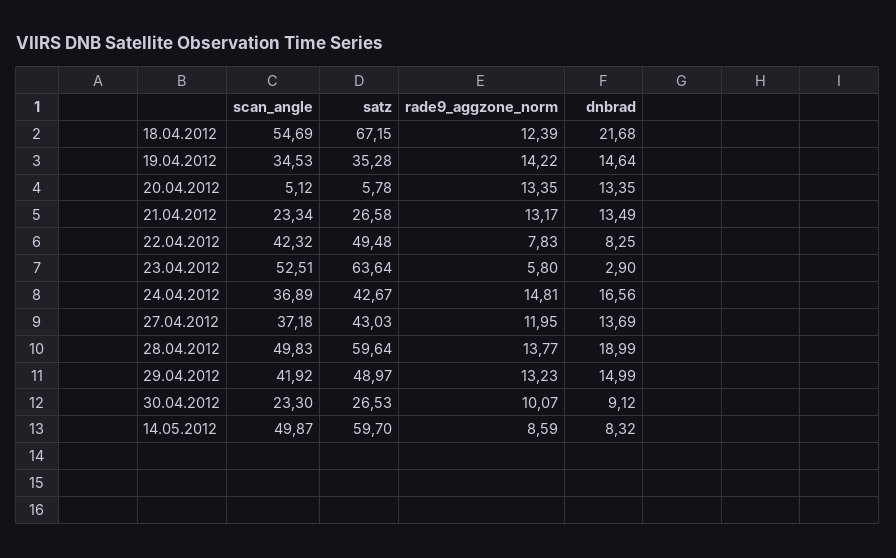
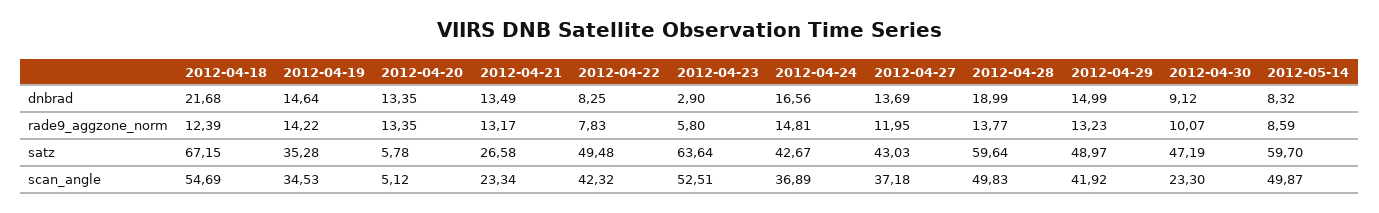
satz, 30.04.2012: 26.53 -> 47.19

